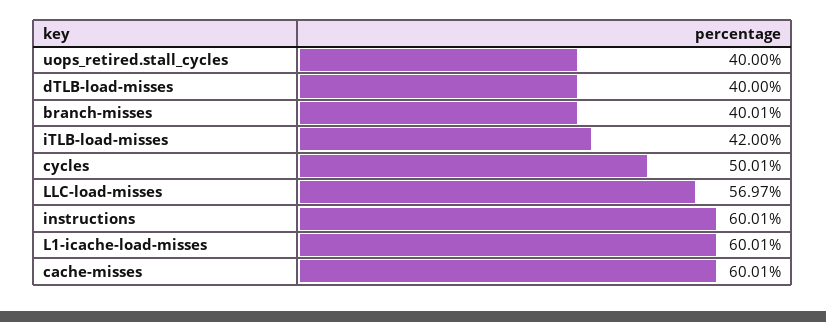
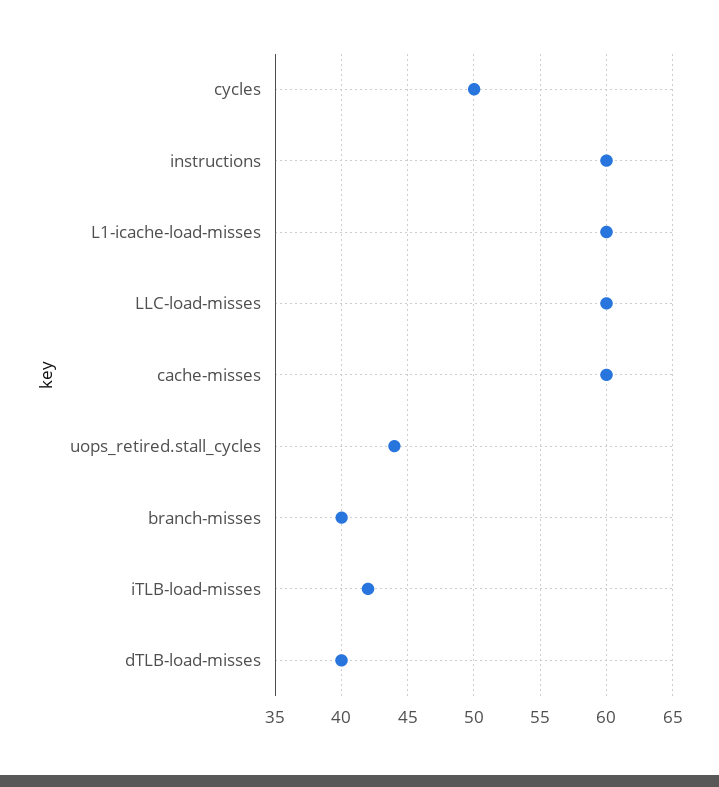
uops_retired.stall_cycles: 40 -> 44
LLC-load-misses: 56.97 -> 60

